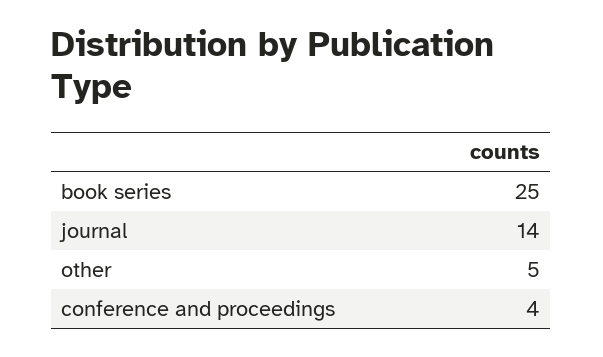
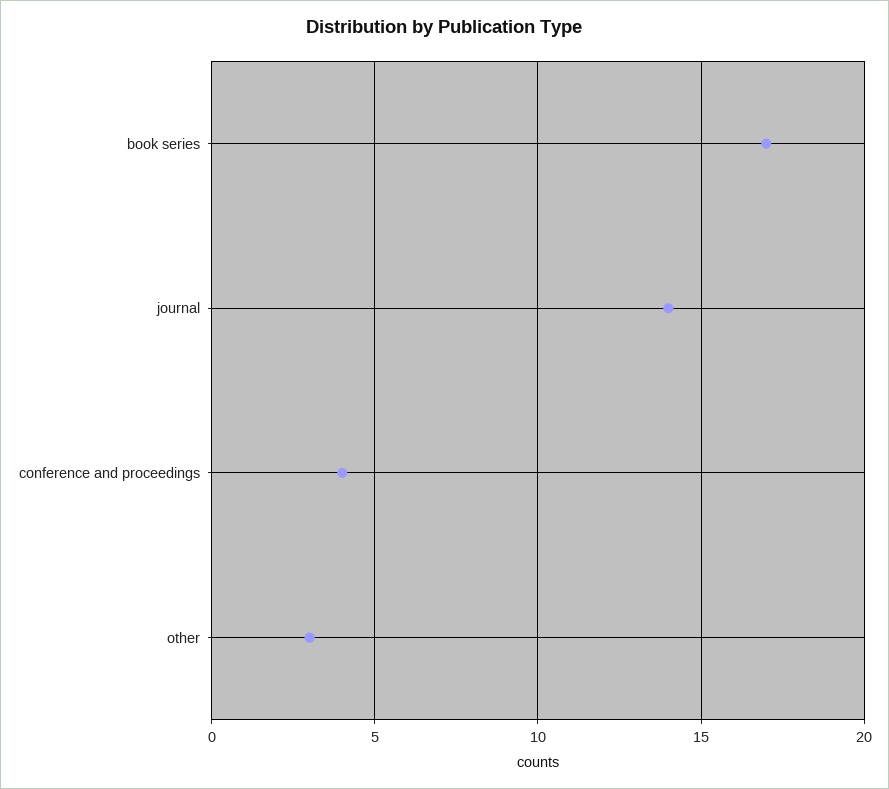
book series: 25 -> 17
other: 5 -> 3

